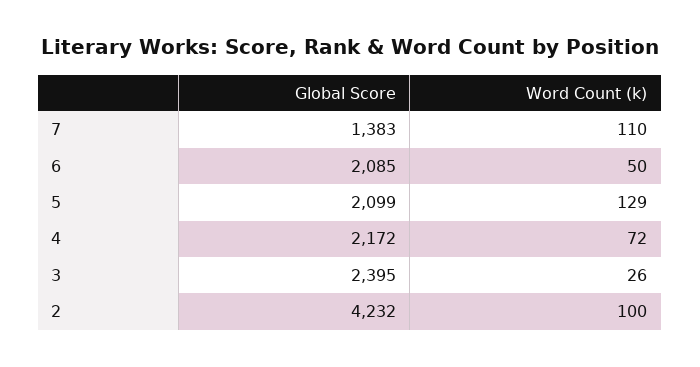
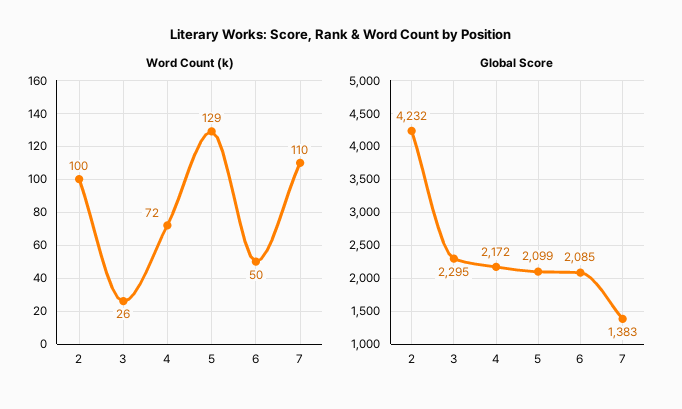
Global Score, 3: 2395 -> 2295

